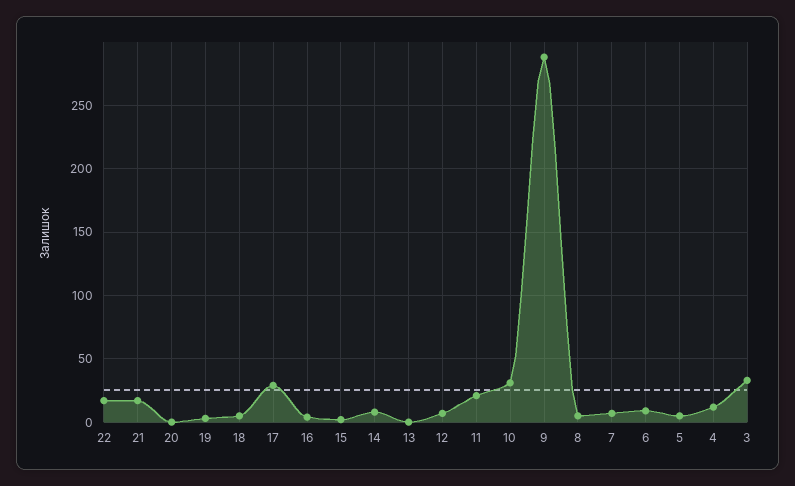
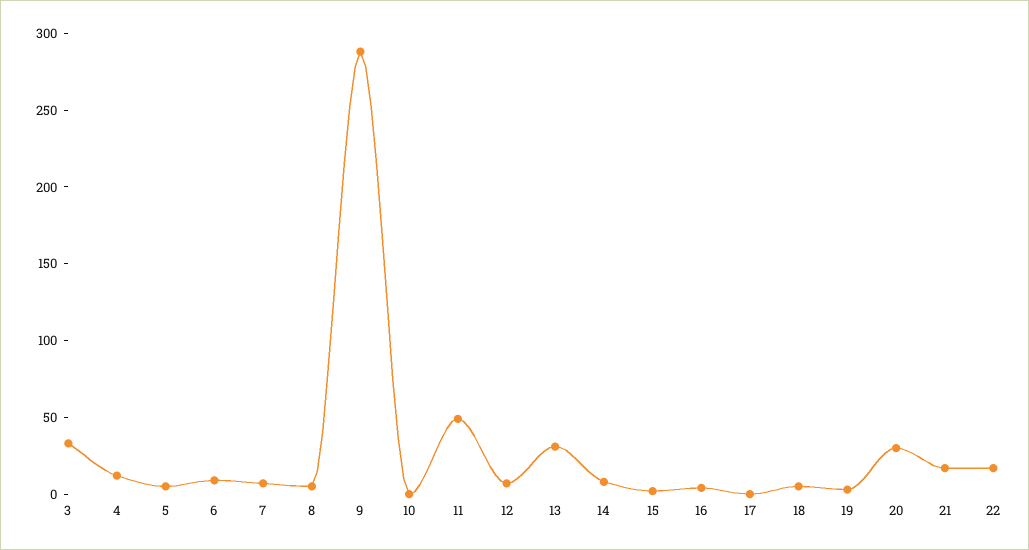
20: 0 -> 30
17: 30 -> 0
13: 0 -> 30
11: 20 -> 50
10: 30 -> 0

